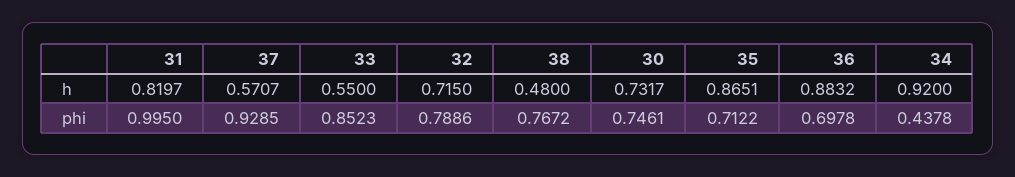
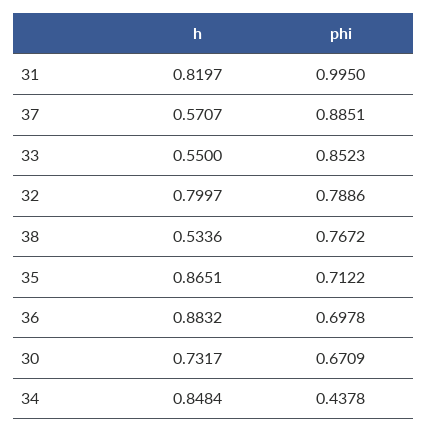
32, h: 0.715 -> 0.7997
38, h: 0.48 -> 0.5336
34, h: 0.92 -> 0.8484
37, phi: 0.9285 -> 0.8851
30, phi: 0.7461 -> 0.6709

